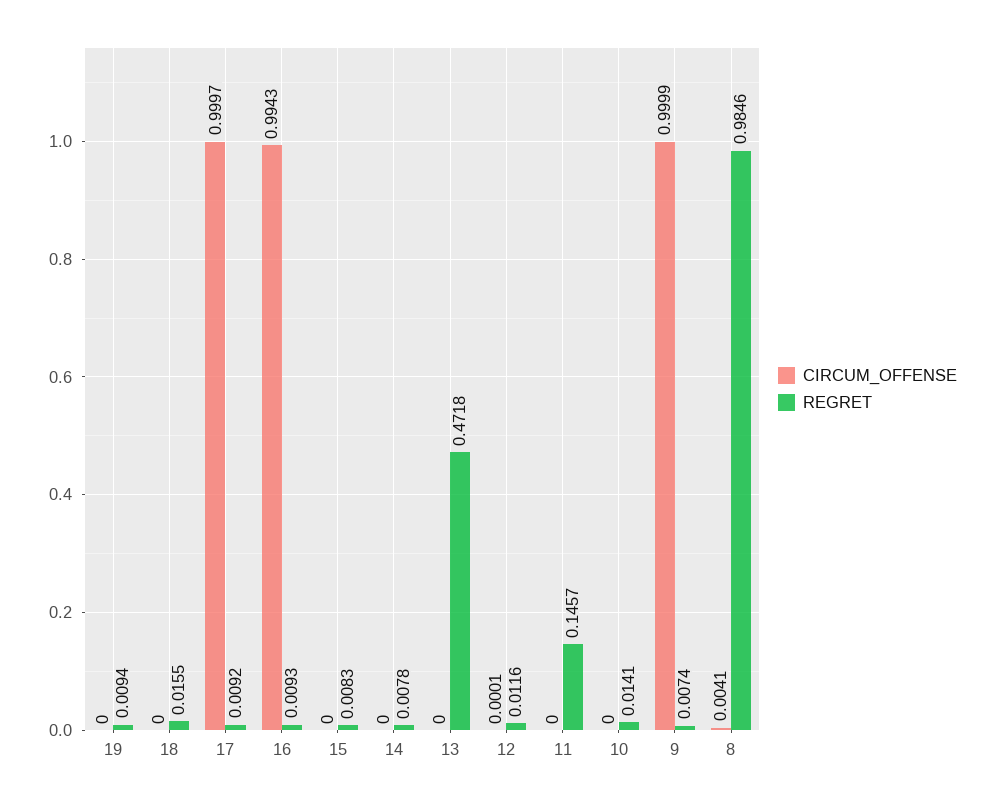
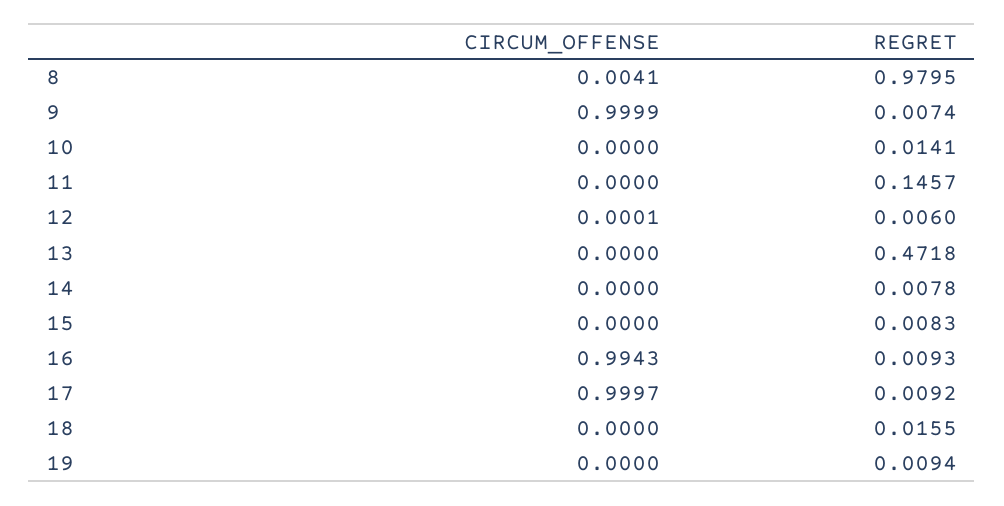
REGRET, 12: 0.0116 -> 0.006
REGRET, 8: 0.9846 -> 0.9795

